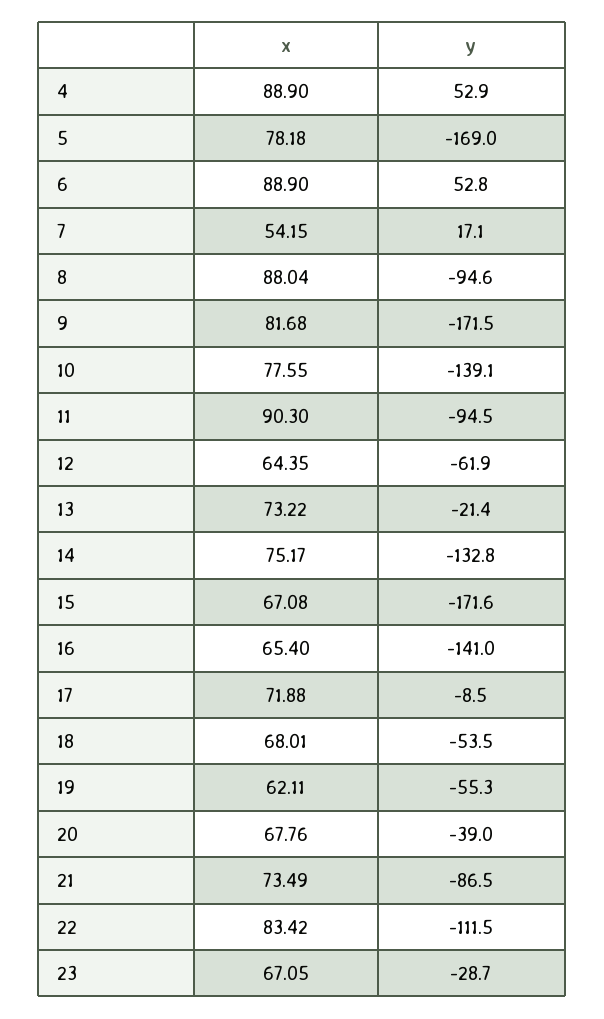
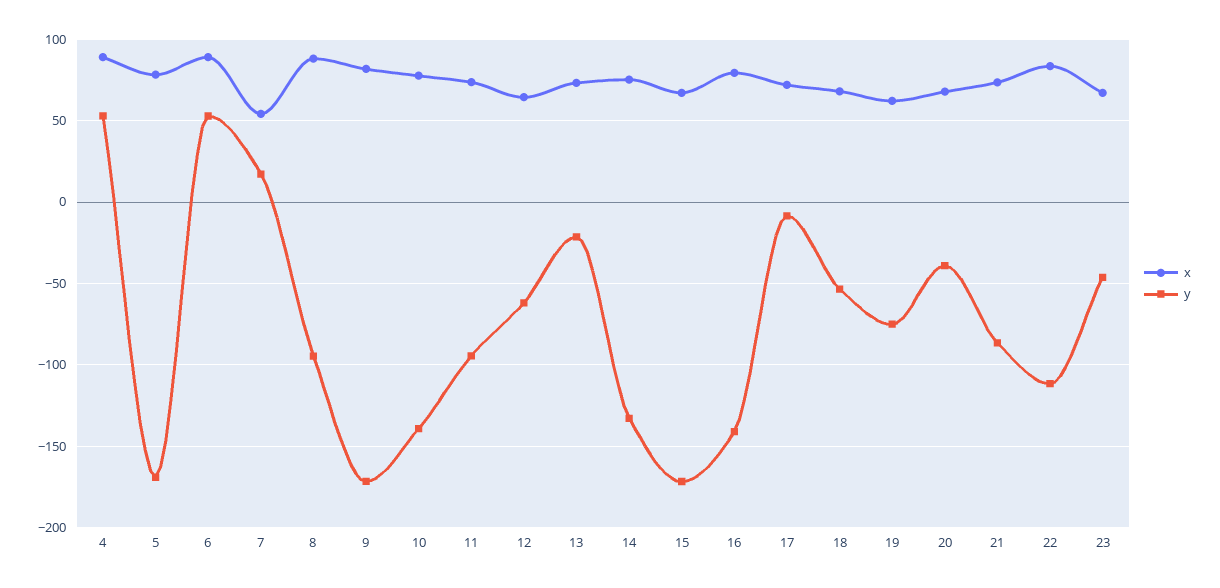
x, 11: 90.3 -> 75
x, 16: 65.4 -> 80
y, 19: -55.3 -> -75
y, 23: -28.7 -> -45

